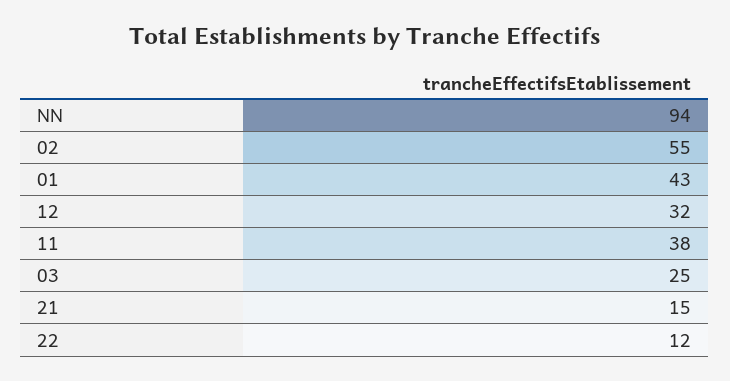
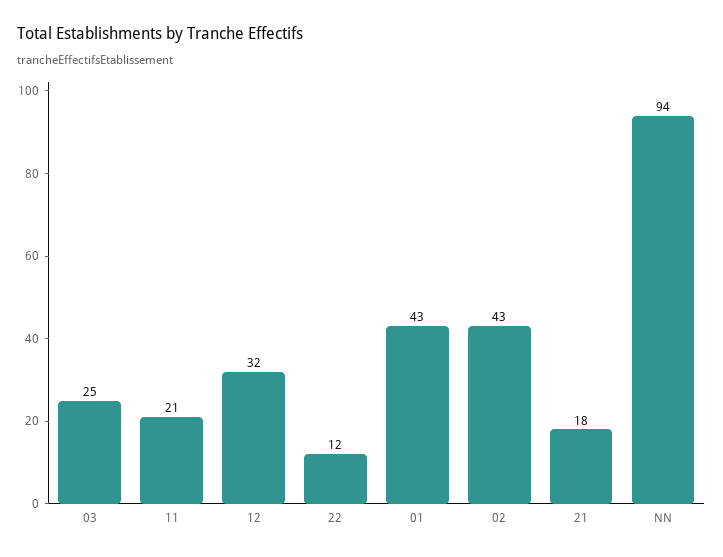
02: 55 -> 43
11: 38 -> 21
21: 15 -> 18

